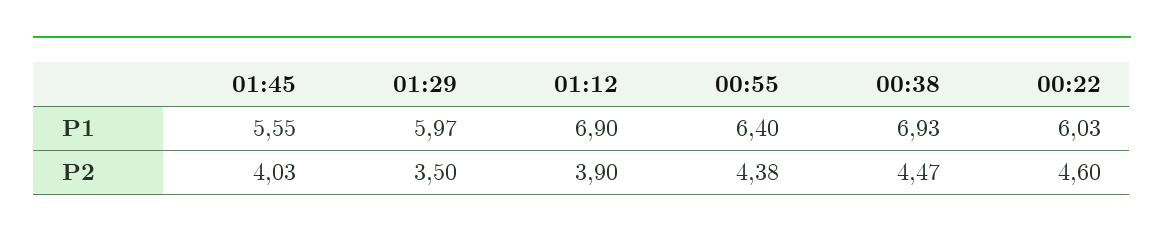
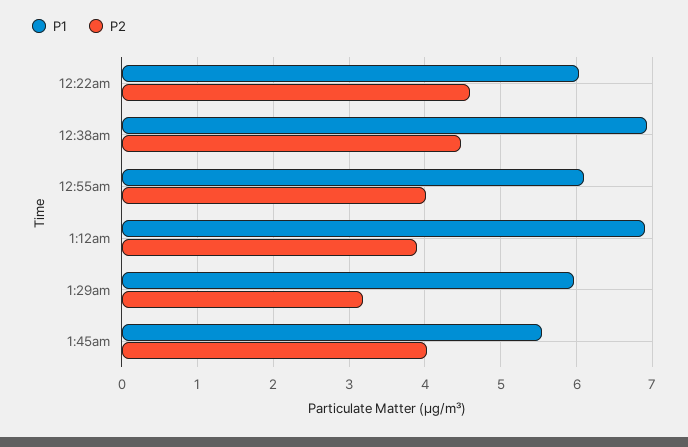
P1, 00:55: 6.4 -> 6.1
P2, 01:29: 3.5 -> 3.2
P2, 00:55: 4.38 -> 4

